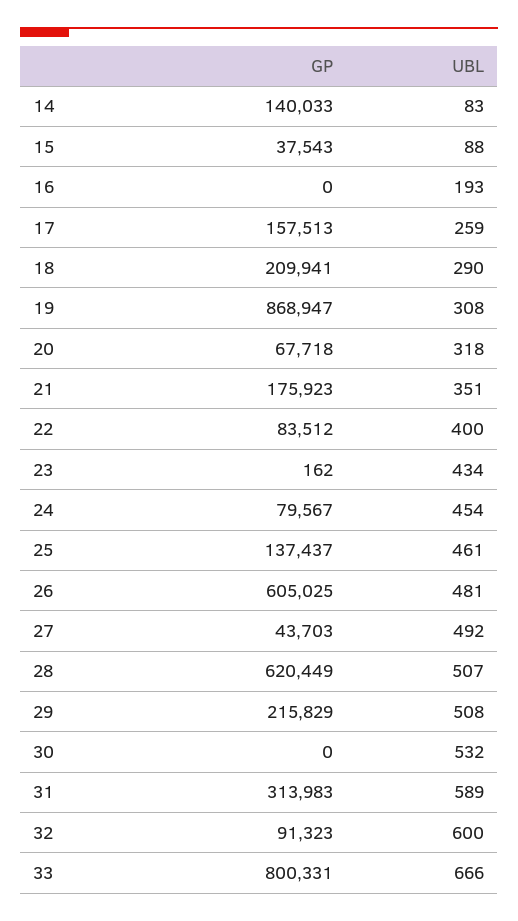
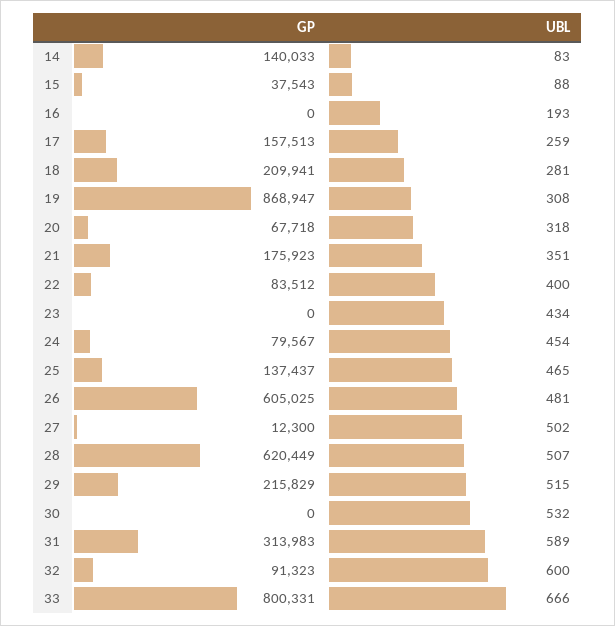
UBL, 18: 290 -> 281
GP, 23: 162 -> 0
UBL, 25: 461 -> 465
GP, 27: 43703 -> 12300
UBL, 27: 492 -> 502
UBL, 29: 508 -> 515

